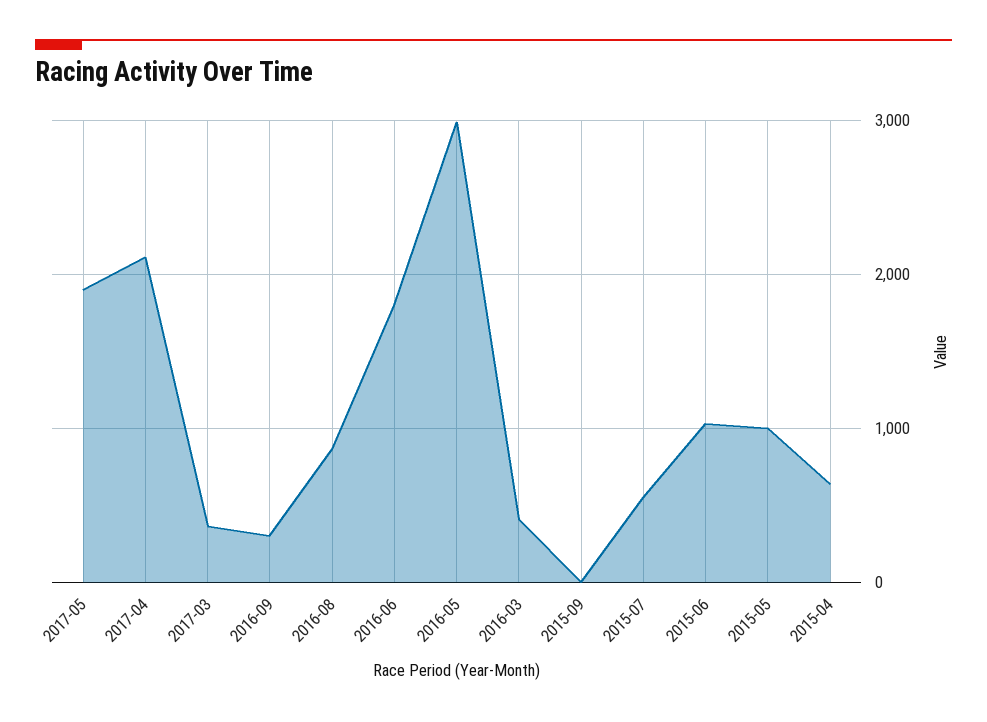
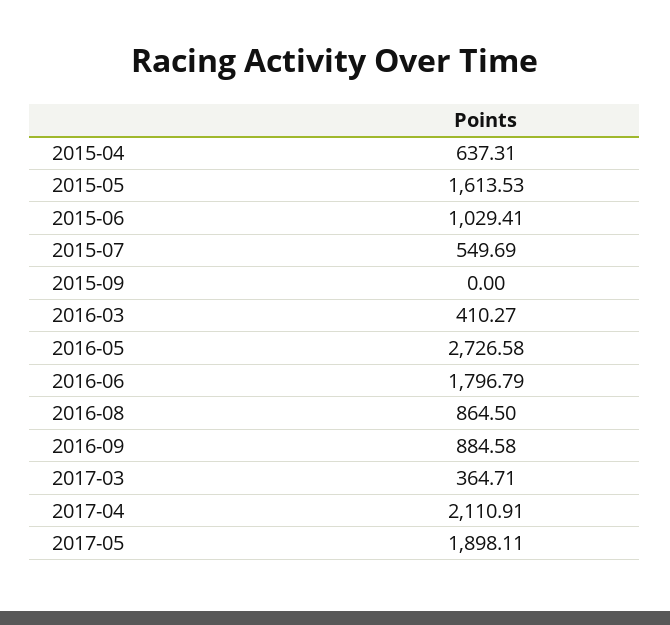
2016-09: 300 -> 884.58
2016-05: 3000 -> 2726.58
2015-05: 1000 -> 1613.53

